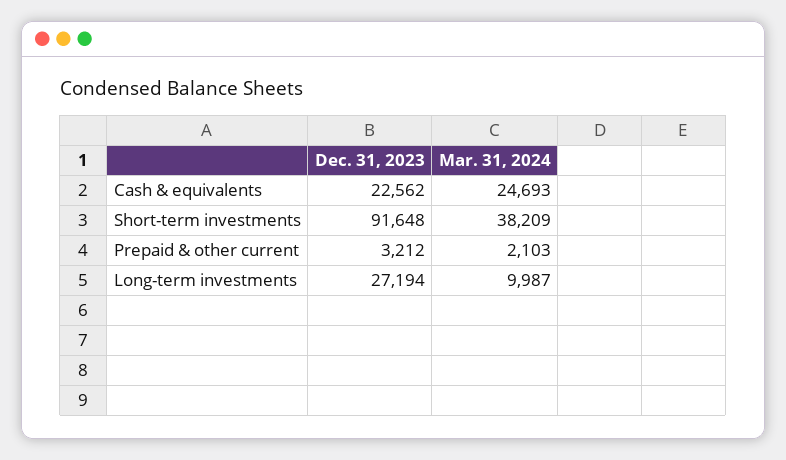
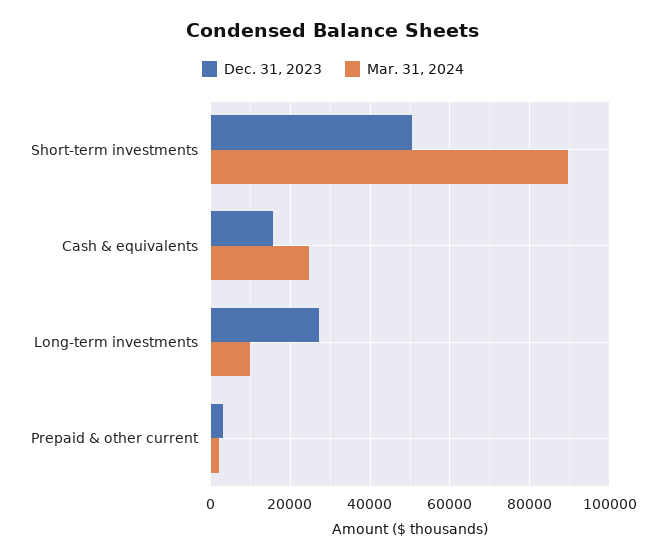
Dec. 31, 2023, Cash & equivalents: 22562 -> 16000
Dec. 31, 2023, Short-term investments: 91648 -> 50000
Mar. 31, 2024, Short-term investments: 38209 -> 90000

